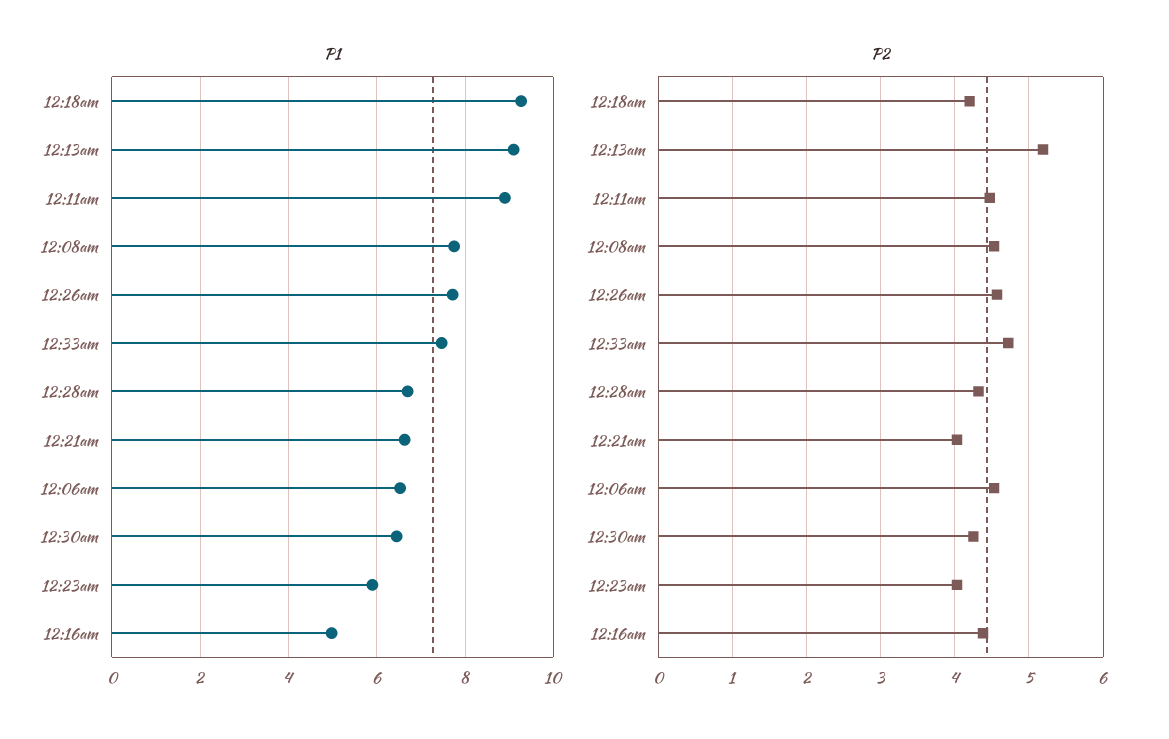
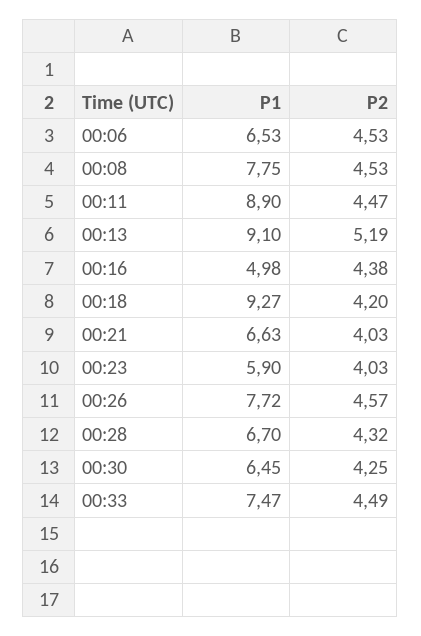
P2, 12:33am: 4.7 -> 4.49

